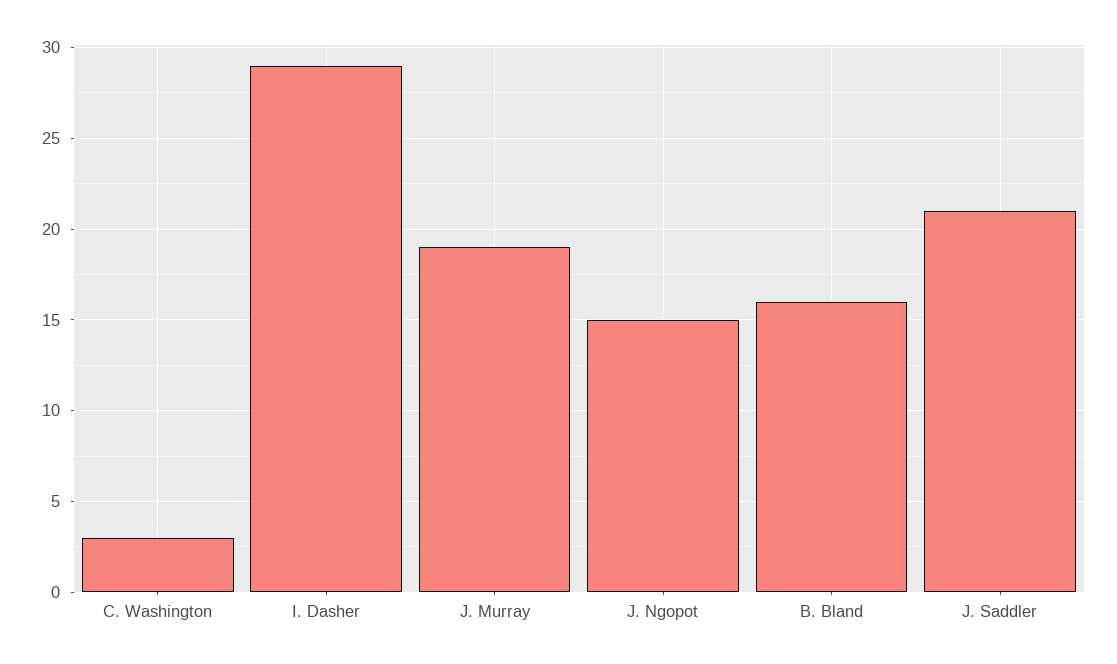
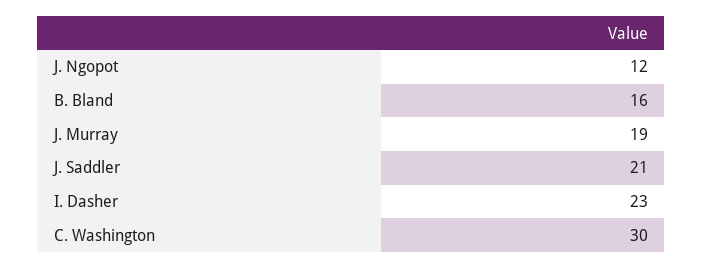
C. Washington: 3 -> 30
I. Dasher: 29 -> 23
J. Ngopot: 15 -> 12

